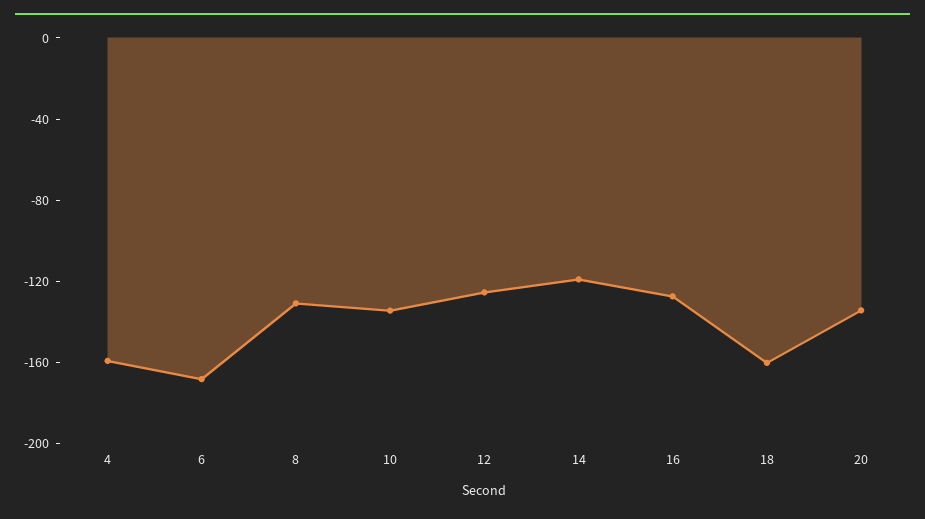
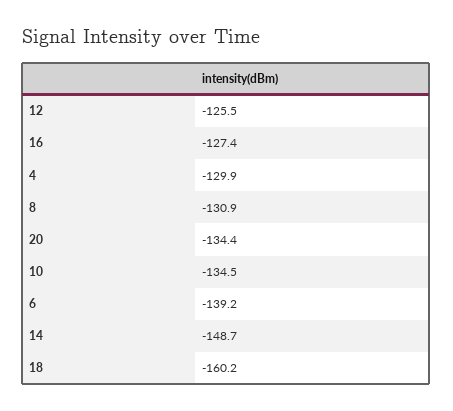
4: -160 -> -129.9
6: -170 -> -139.2
14: -120 -> -148.7

